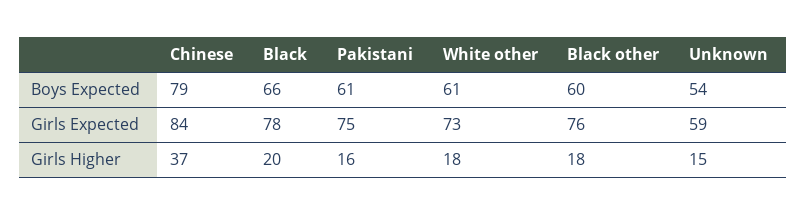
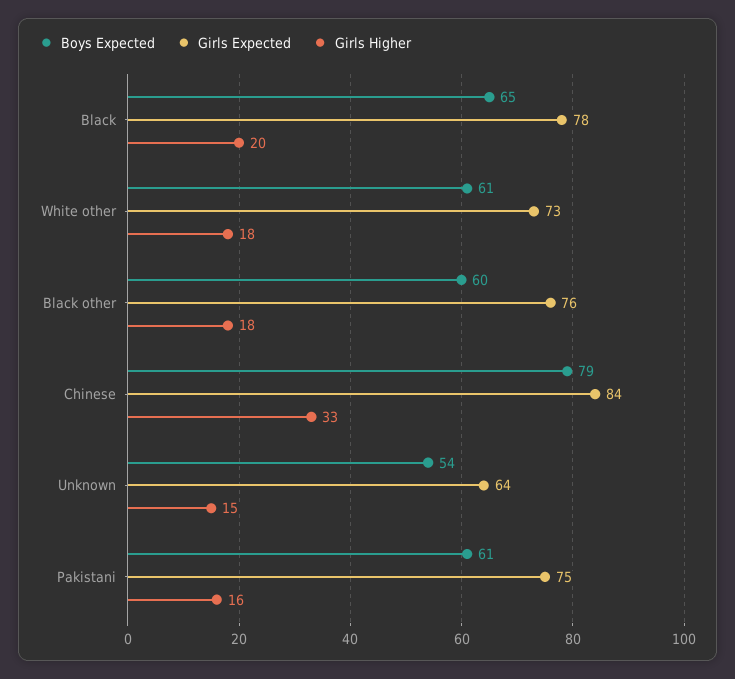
Boys Expected, Black: 66 -> 65
Girls Expected, Unknown: 59 -> 64
Girls Higher, Chinese: 37 -> 33

